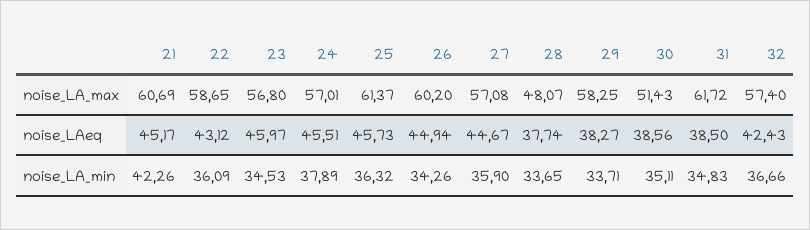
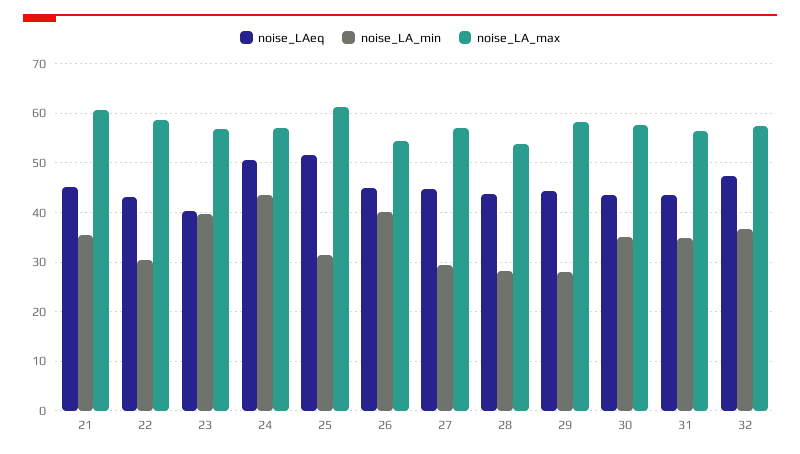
noise_LA_max, 26: 60.2 -> 54
noise_LA_max, 28: 48.07 -> 54
noise_LA_max, 30: 51.43 -> 58
noise_LA_max, 31: 61.72 -> 56
noise_LAeq, 23: 45.97 -> 40
noise_LAeq, 24: 45.51 -> 50
noise_LAeq, 25: 45.73 -> 52
noise_LAeq, 28: 37.74 -> 44
noise_LAeq, 29: 38.27 -> 44
noise_LAeq, 30: 38.56 -> 44
noise_LAeq, 31: 38.5 -> 44
noise_LAeq, 32: 42.43 -> 48
noise_LA_min, 21: 42.26 -> 36
noise_LA_min, 22: 36.09 -> 30
noise_LA_min, 23: 34.53 -> 40
noise_LA_min, 24: 37.89 -> 44
noise_LA_min, 25: 36.32 -> 32
noise_LA_min, 26: 34.26 -> 40
noise_LA_min, 27: 35.9 -> 30
noise_LA_min, 28: 33.65 -> 28
noise_LA_min, 29: 33.71 -> 28

